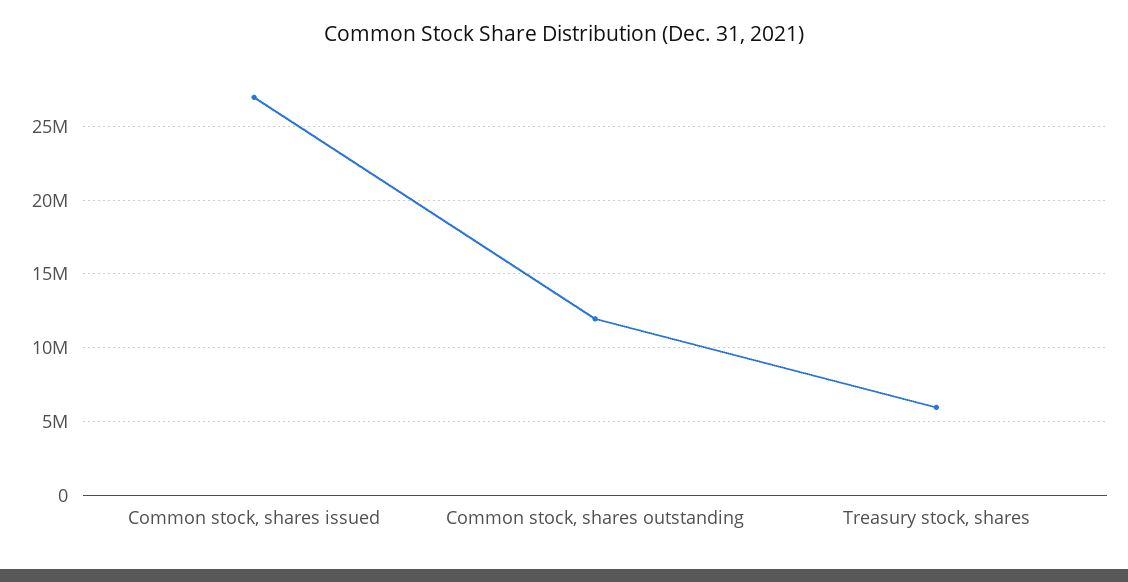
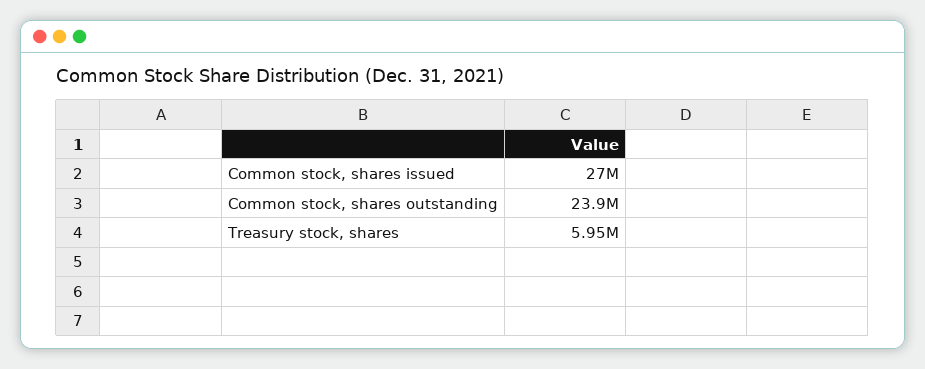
Common stock, shares outstanding: 12000000 -> 23900000

